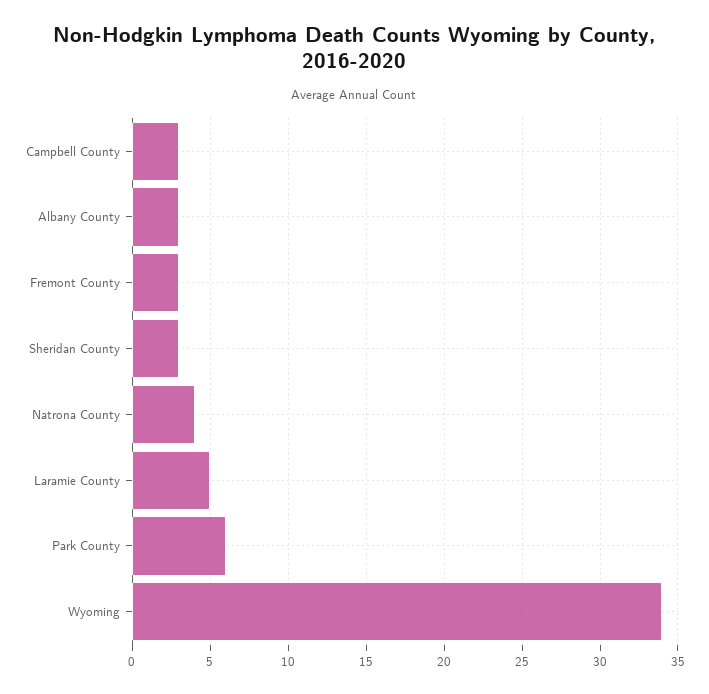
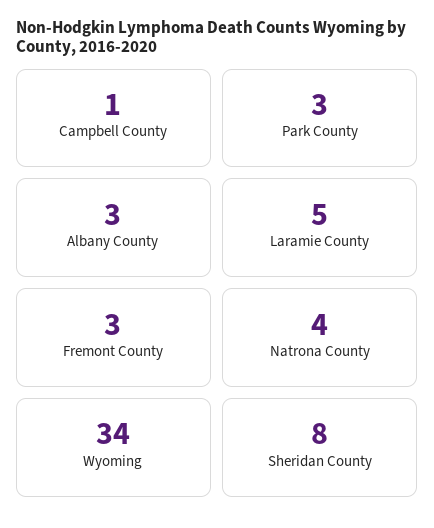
Campbell County: 3 -> 1
Sheridan County: 3 -> 8
Park County: 6 -> 3

